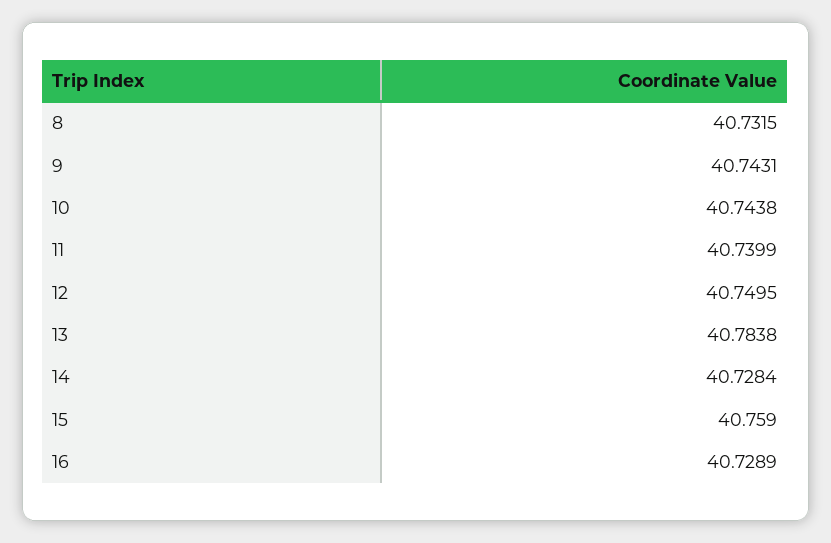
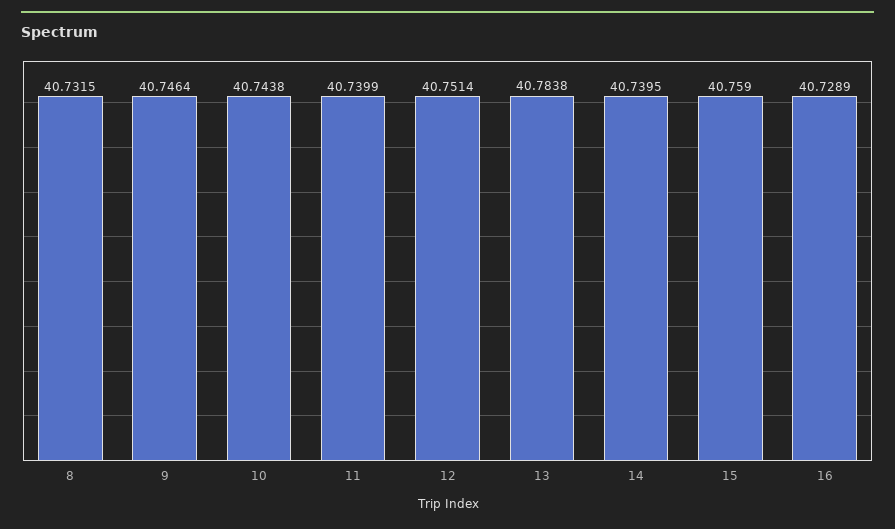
9: 40.7431 -> 40.7464
12: 40.7495 -> 40.7514
14: 40.7284 -> 40.7395

